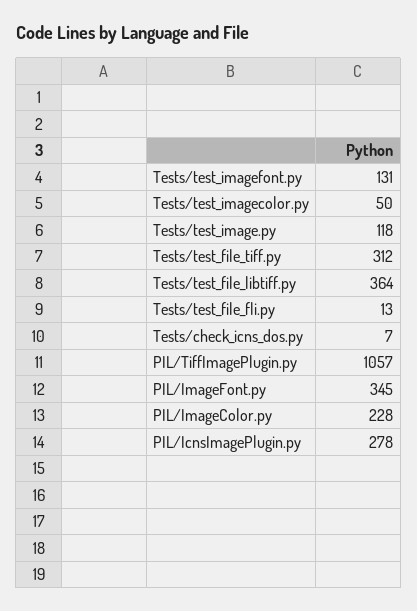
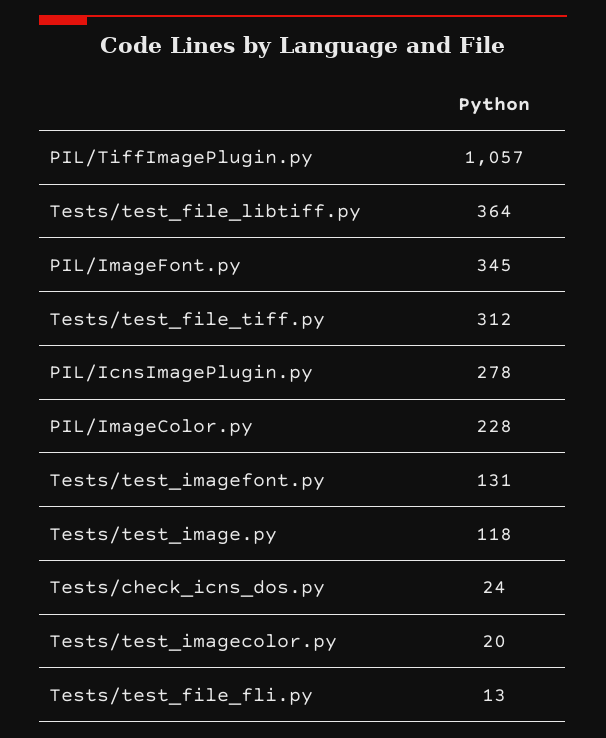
Tests/test_imagecolor.py: 50 -> 20
Tests/check_icns_dos.py: 7 -> 24

